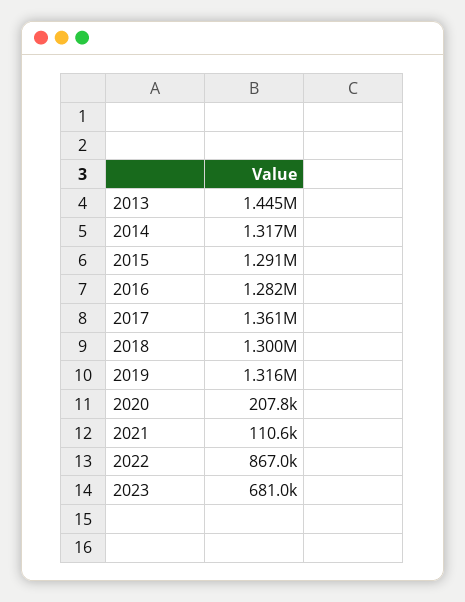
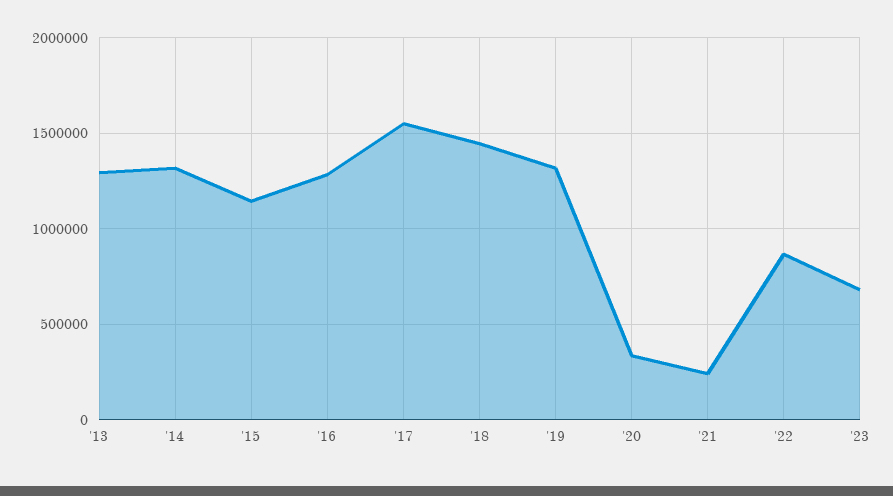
2013: 1445000 -> 1300000
2015: 1291000 -> 1150000
2017: 1361000 -> 1550000
2018: 1300000 -> 1450000
2020: 207800 -> 350000
2021: 110600 -> 250000

